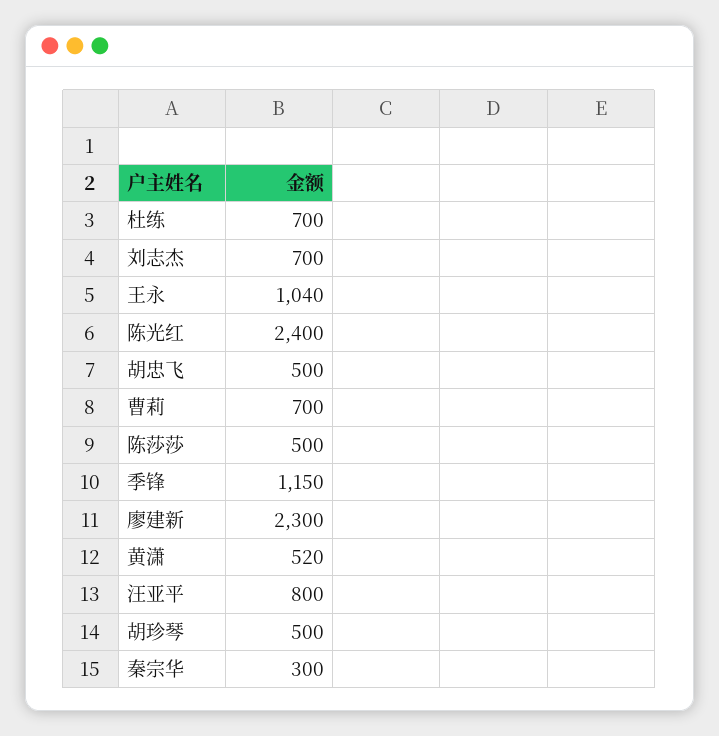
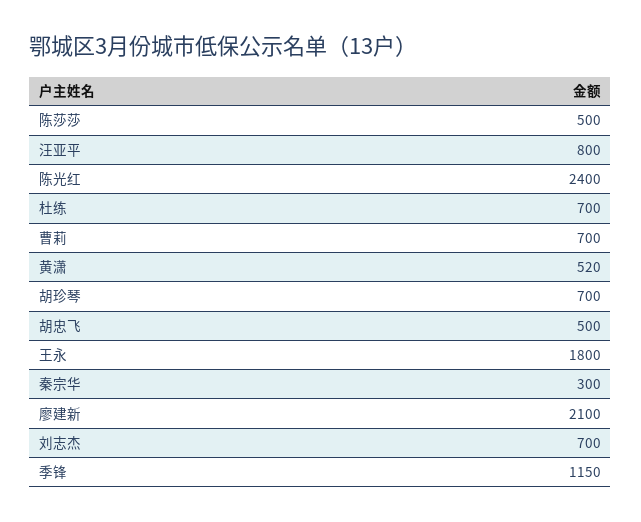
王永: 1040 -> 1800
廖建新: 2300 -> 2100
胡珍琴: 500 -> 700

